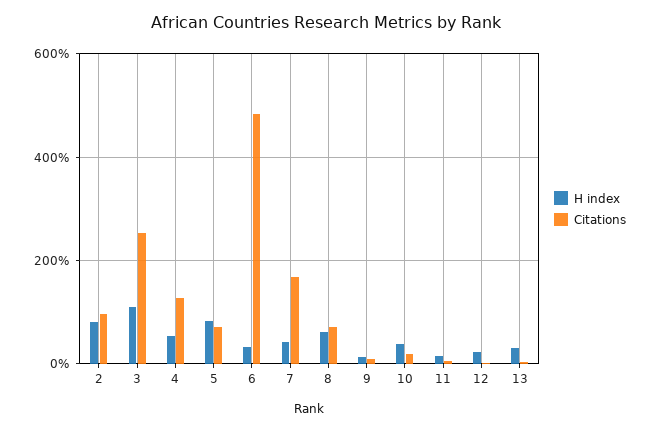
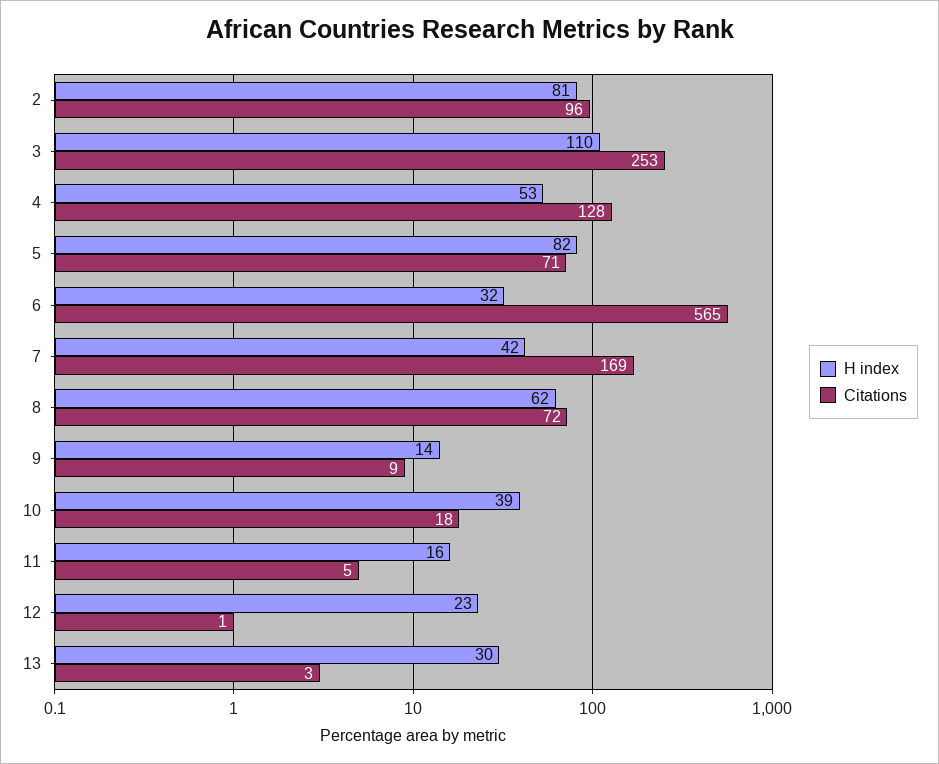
Citations, 6: 480 -> 565

